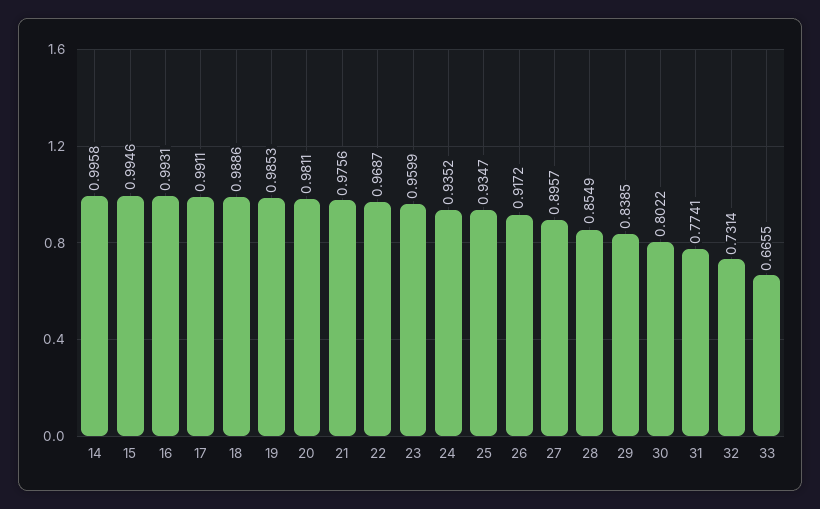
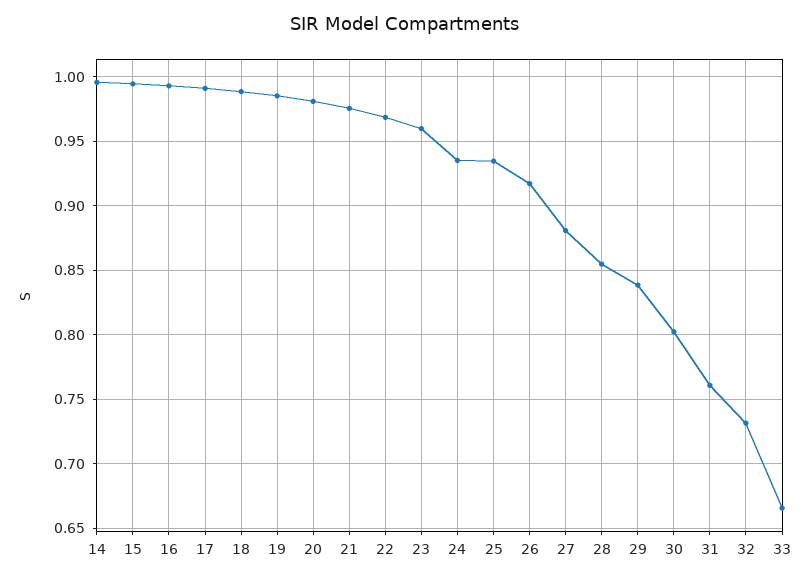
27: 0.8957 -> 0.88
31: 0.7741 -> 0.76

